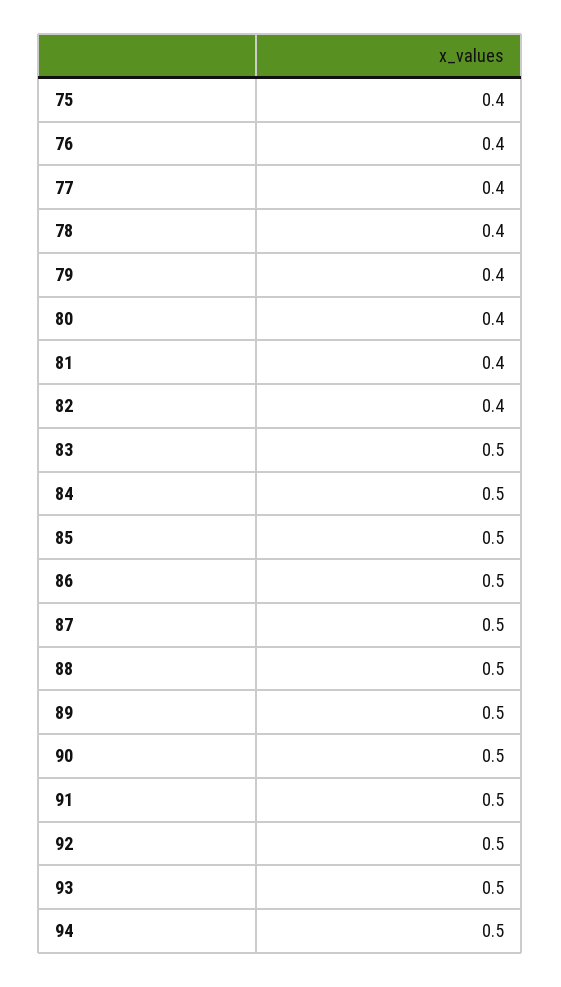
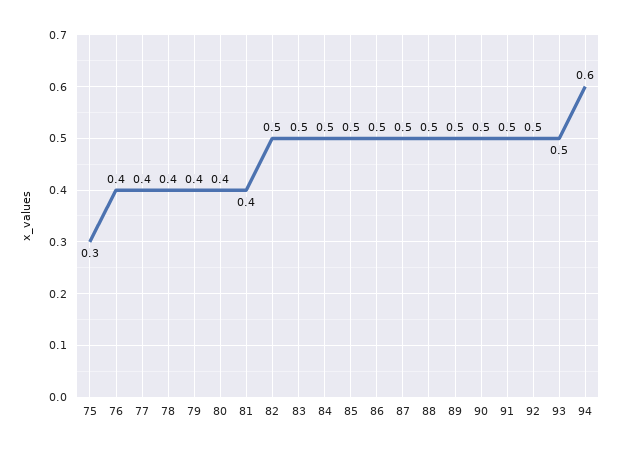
75: 0.4 -> 0.3
82: 0.4 -> 0.5
94: 0.5 -> 0.6

